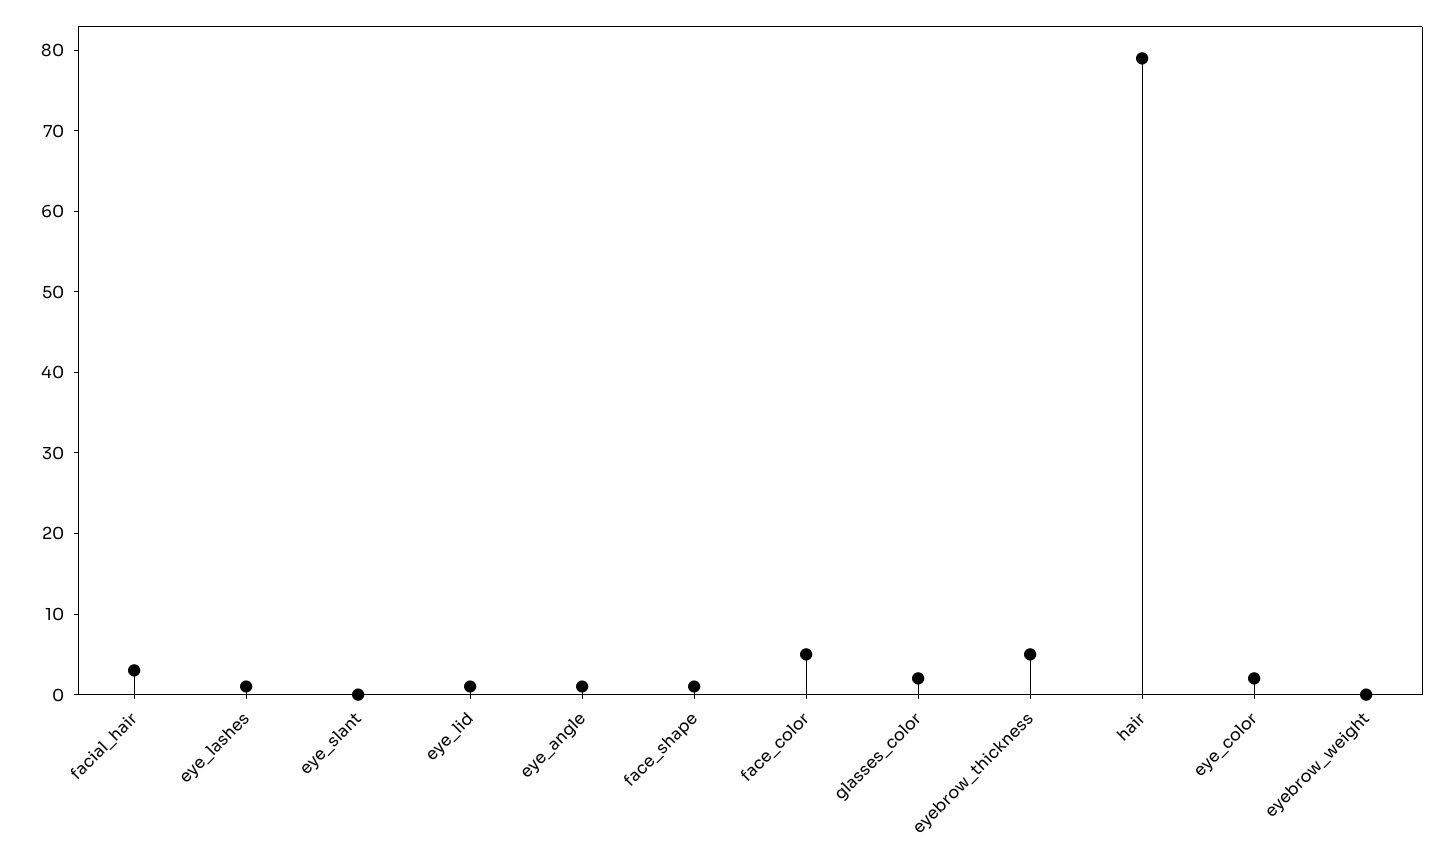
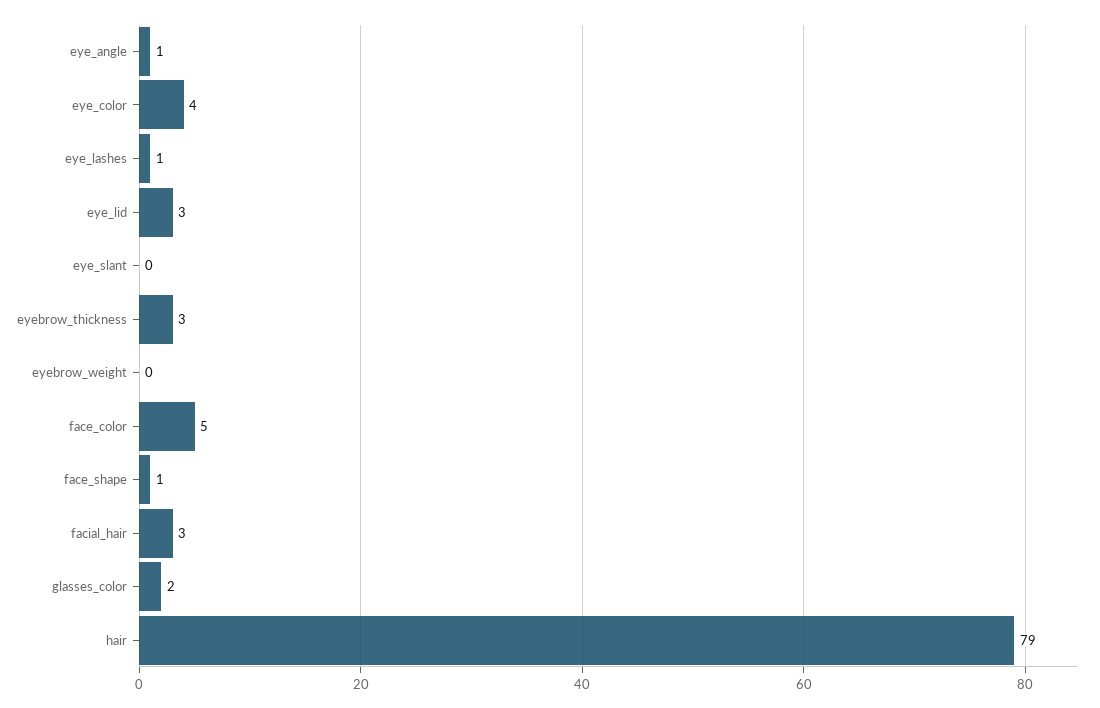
eye_lid: 1 -> 3
eyebrow_thickness: 5 -> 3
eye_color: 2 -> 4

